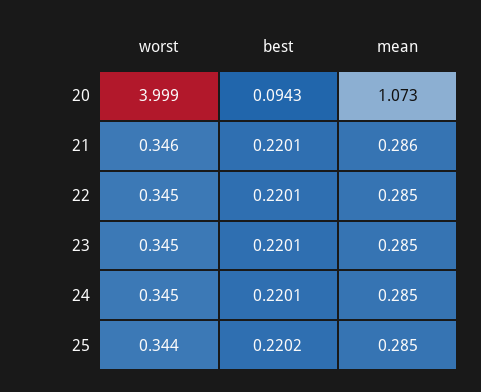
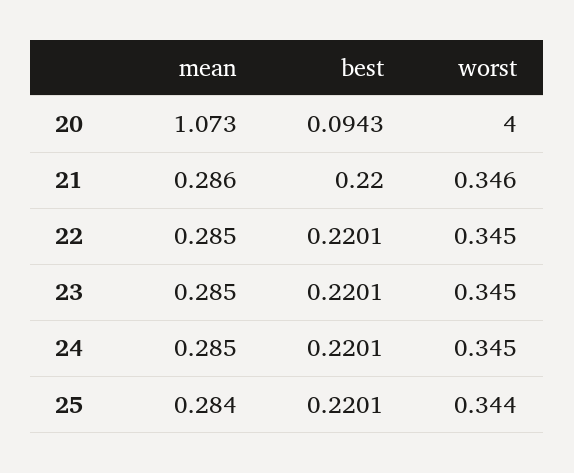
worst, 20: 3.999 -> 4
best, 21: 0.2201 -> 0.22
best, 25: 0.2202 -> 0.2201
mean, 25: 0.285 -> 0.284

